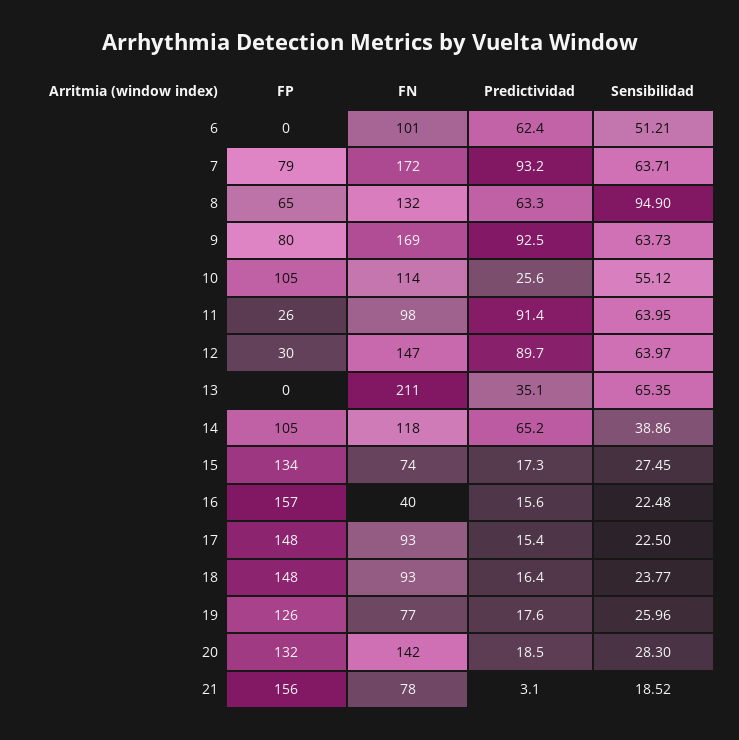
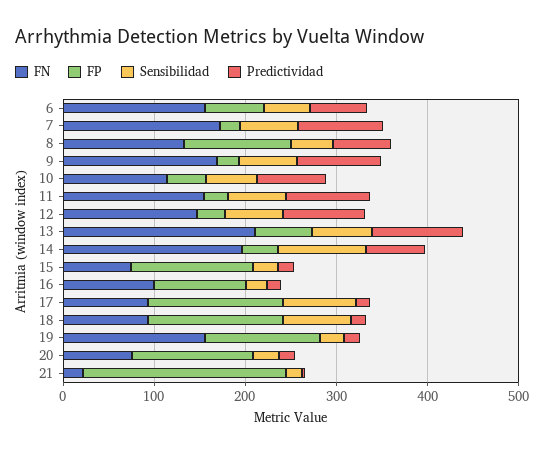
FP, 6: 0 -> 60
FN, 6: 101 -> 160
FP, 7: 79 -> 20
FP, 8: 65 -> 120
Sensibilidad, 8: 94.9 -> 40
FP, 9: 80 -> 20
FP, 10: 105 -> 40
Predictividad, 10: 25.6 -> 80
FN, 11: 98 -> 160
FP, 13: 0 -> 60
Predictividad, 13: 35.1 -> 100
FP, 14: 105 -> 40
FN, 14: 118 -> 200
Sensibilidad, 14: 38.86 -> 100
FP, 16: 157 -> 100
FN, 16: 40 -> 100
Sensibilidad, 17: 22.5 -> 80
Sensibilidad, 18: 23.77 -> 80
FN, 19: 77 -> 160
FN, 20: 142 -> 80
FP, 21: 156 -> 220
FN, 21: 78 -> 20

